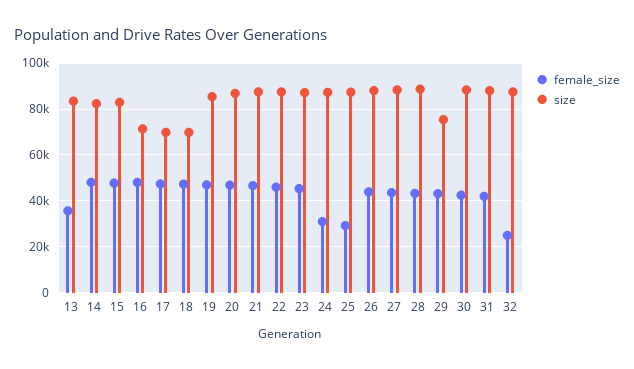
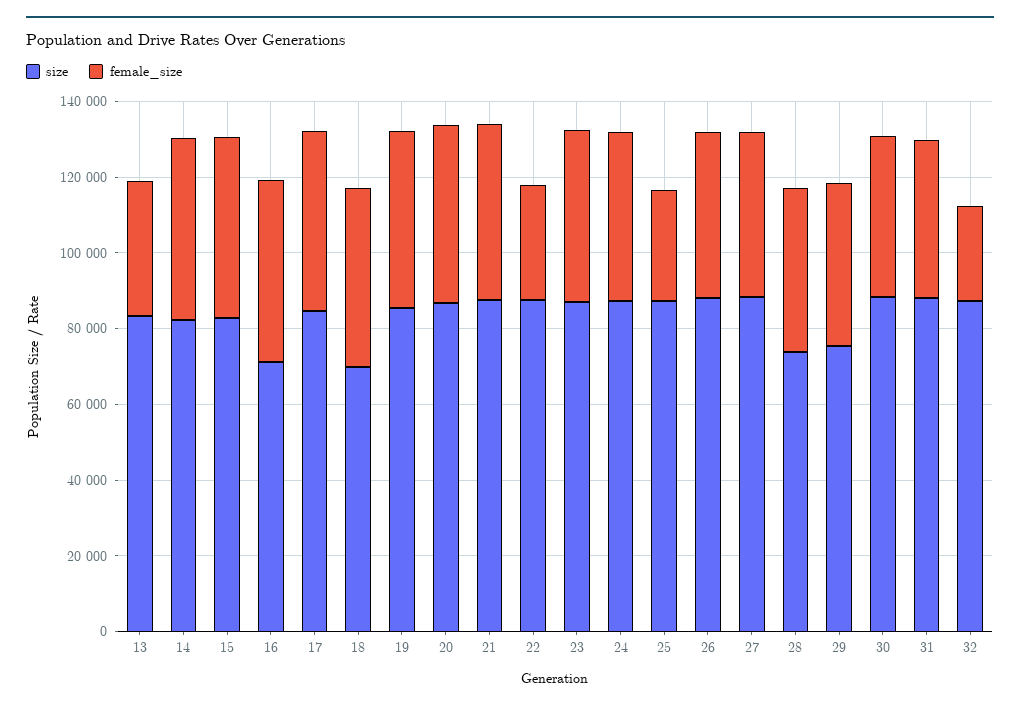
size, 17: 70000 -> 85000
female_size, 22: 45000 -> 30000
female_size, 24: 30000 -> 45000
size, 28: 90000 -> 75000

